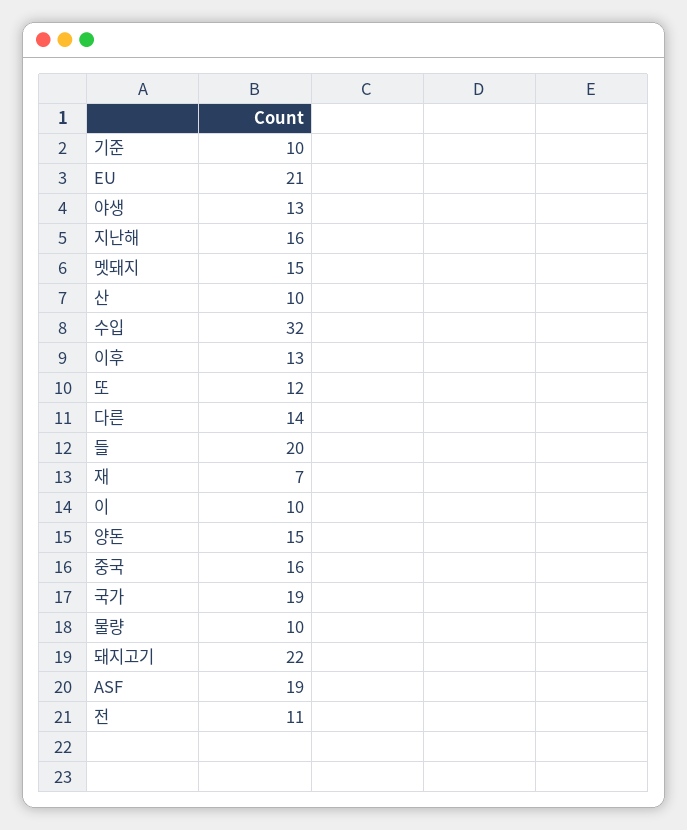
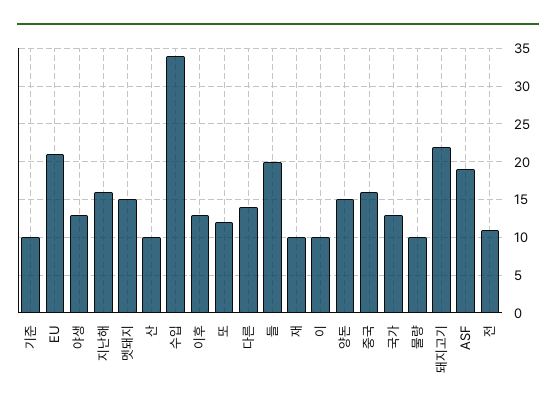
수입: 32 -> 34
재: 7 -> 10
국가: 19 -> 13

